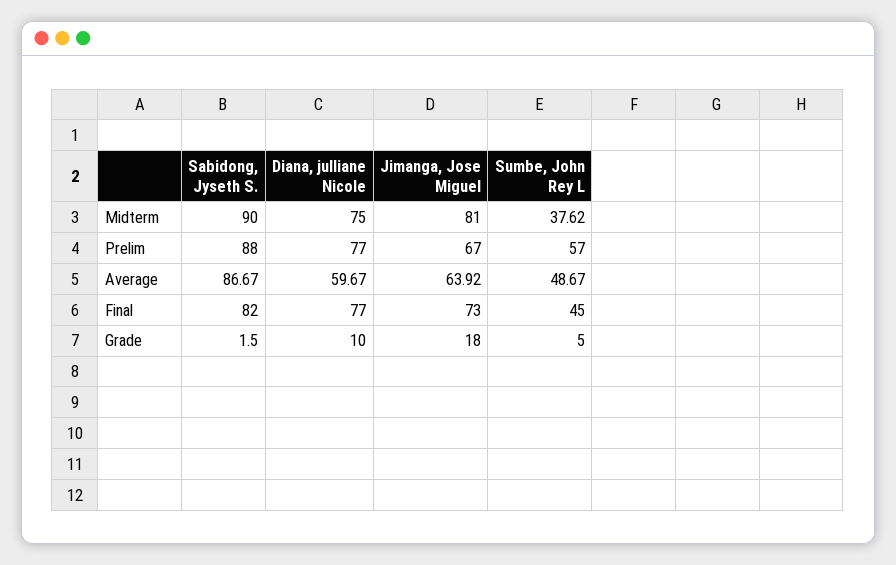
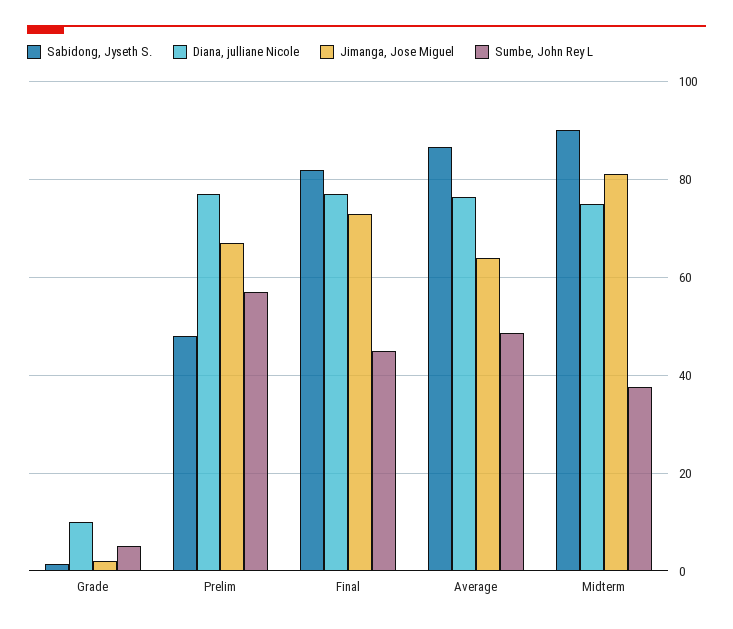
Sabidong, Jyseth S., Prelim: 88 -> 48
Diana, julliane Nicole, Average: 59.67 -> 76
Jimanga, Jose Miguel, Grade: 18 -> 2

